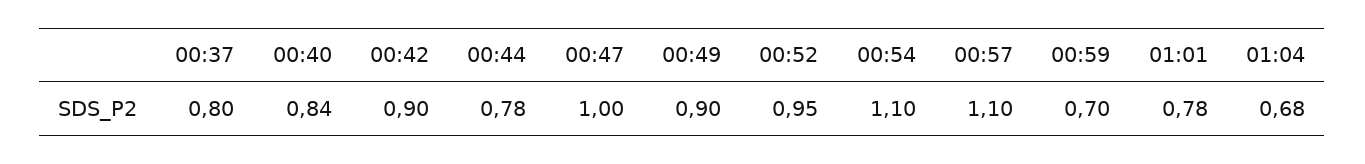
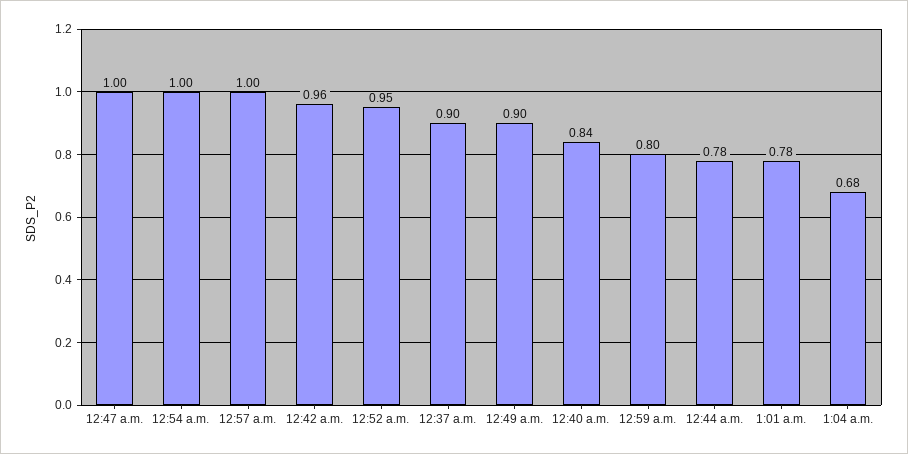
00:37: 0.8 -> 0.9
00:42: 0.9 -> 0.96
00:54: 1.1 -> 1
00:57: 1.1 -> 1
00:59: 0.7 -> 0.8

